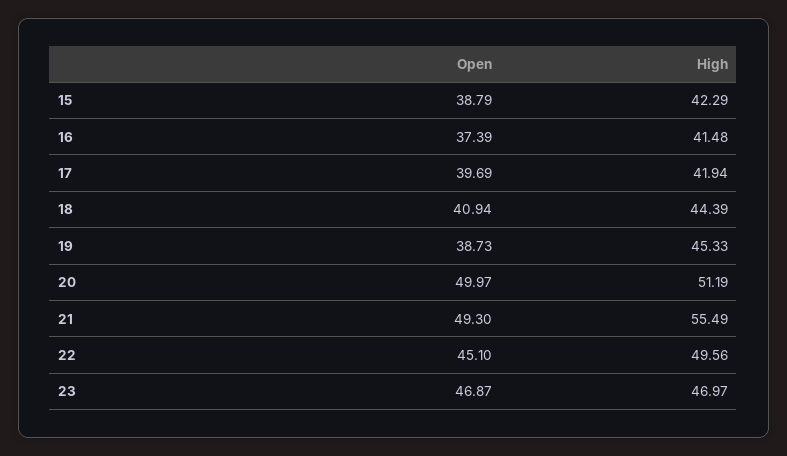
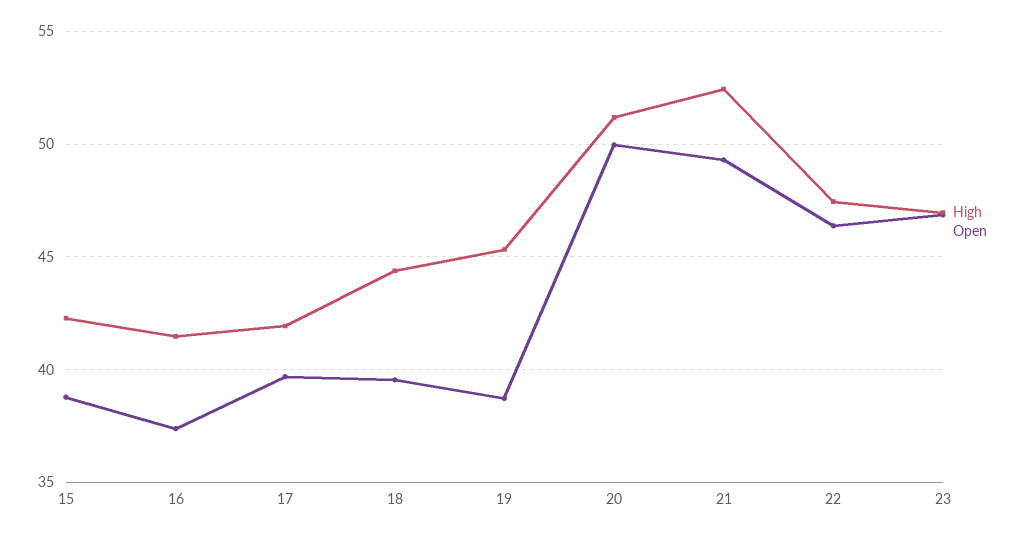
Open, 18: 40.94 -> 39.5
High, 21: 55.49 -> 52.5
Open, 22: 45.1 -> 46.5
High, 22: 49.56 -> 47.5

